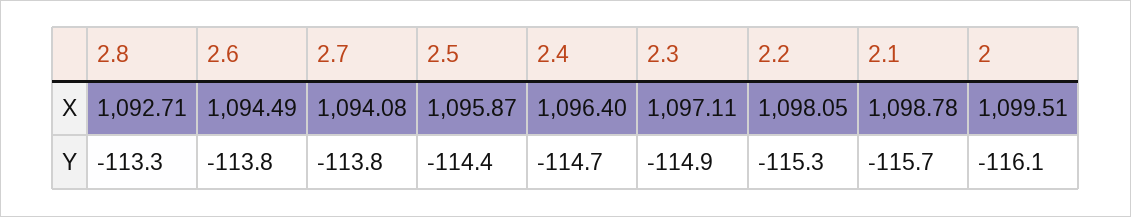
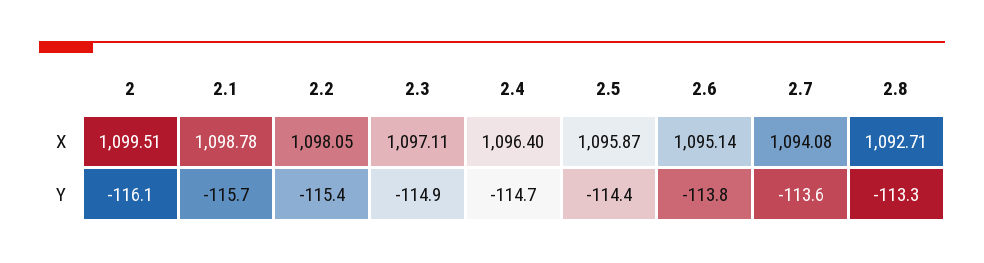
2.6, X: 1094.49 -> 1095.14
2.7, Y: -113.8 -> -113.6
2.2, Y: -115.3 -> -115.4

